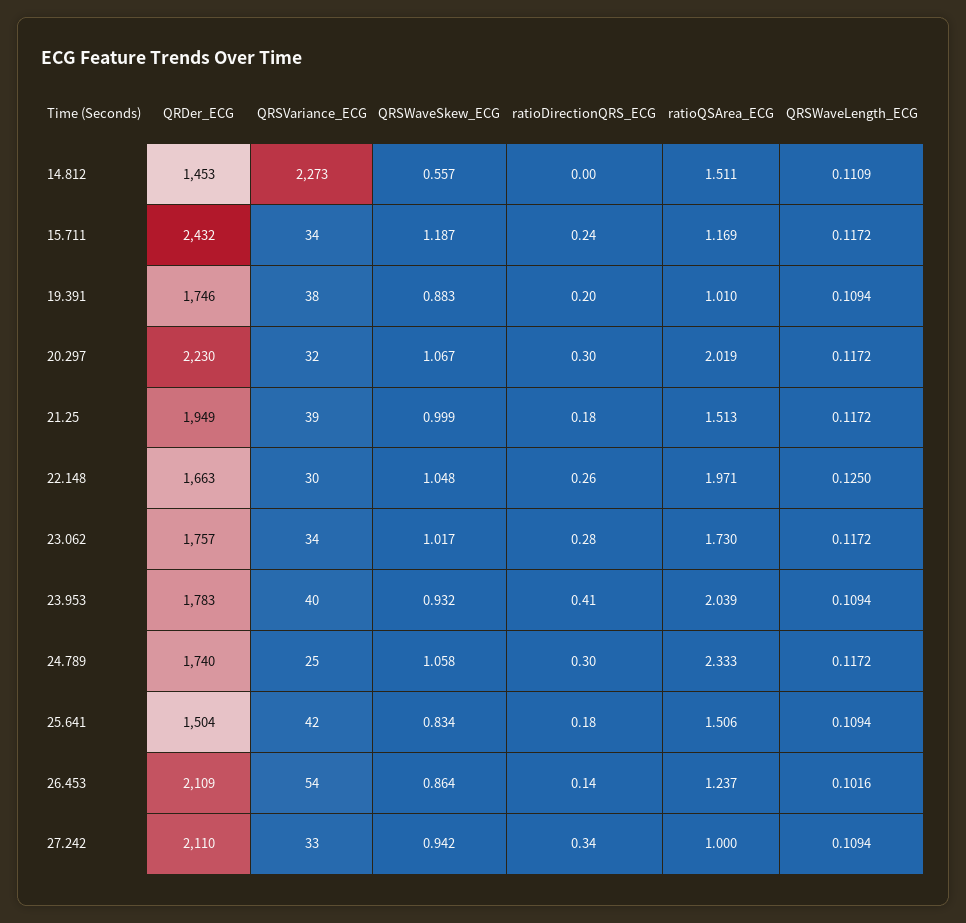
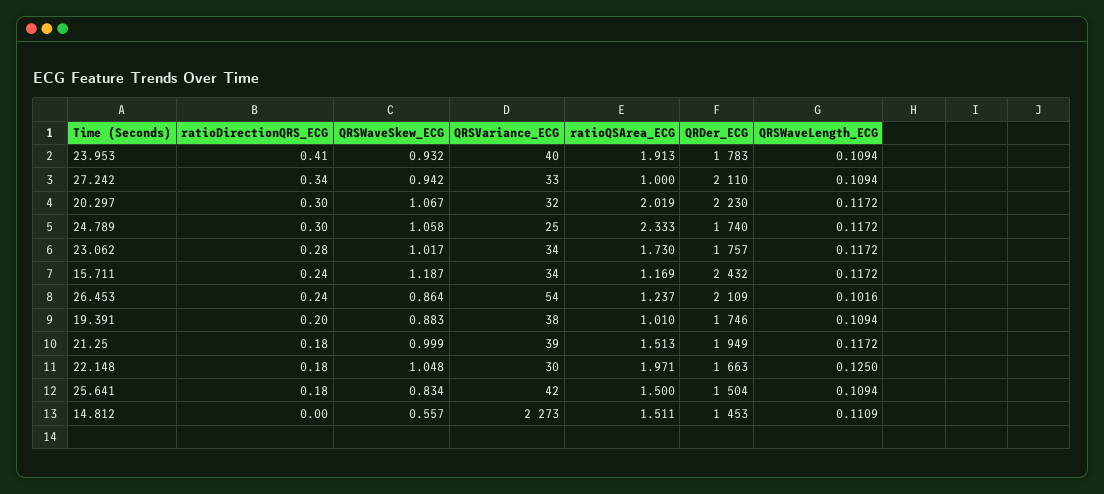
ratioDirectionQRS_ECG, 22.148: 0.26 -> 0.18
ratioQSArea_ECG, 23.953: 2.039 -> 1.913
ratioQSArea_ECG, 25.641: 1.506 -> 1.5
ratioDirectionQRS_ECG, 26.453: 0.14 -> 0.24

